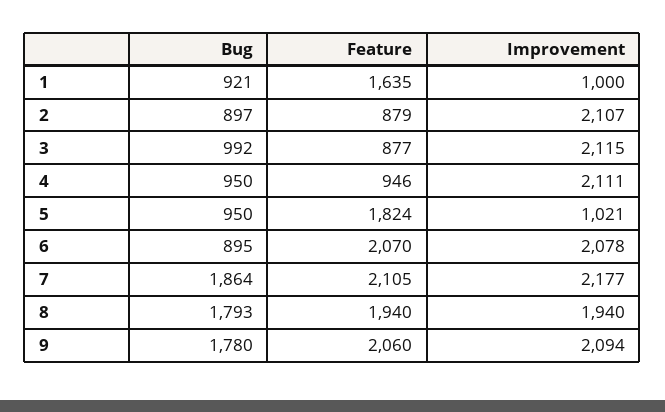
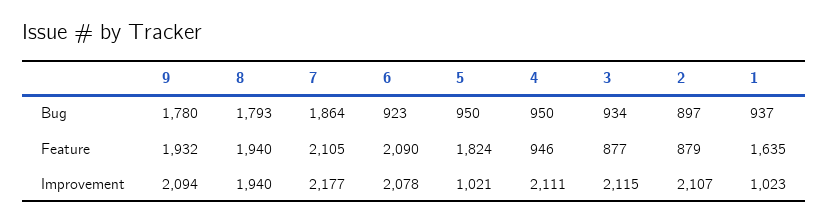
Bug, 1: 921 -> 937
Improvement, 1: 1000 -> 1023
Bug, 3: 992 -> 934
Bug, 6: 895 -> 923
Feature, 6: 2070 -> 2090
Feature, 9: 2060 -> 1932

